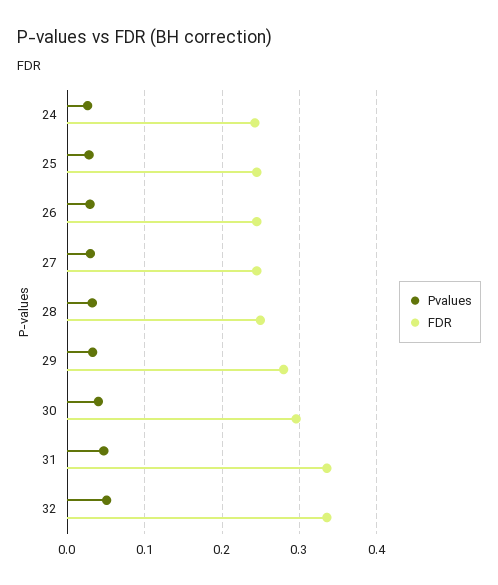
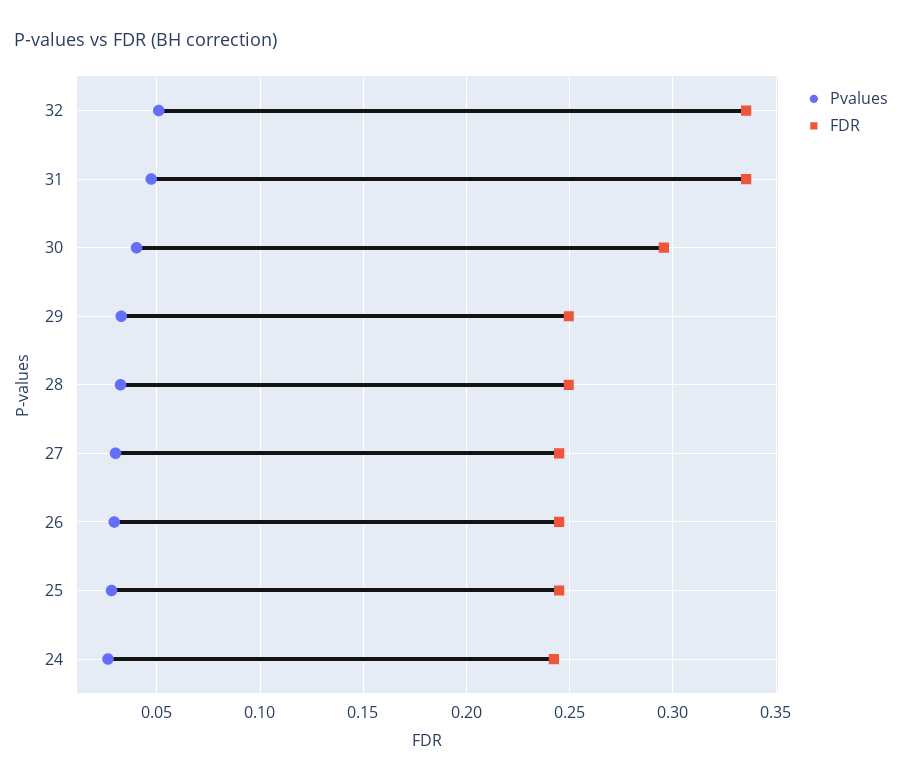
FDR, 29: 0.28 -> 0.25

